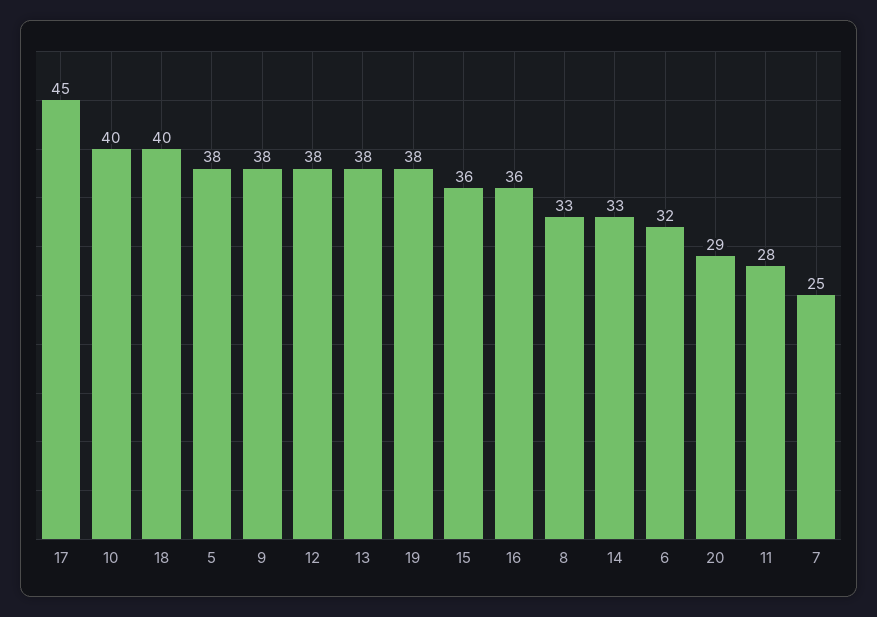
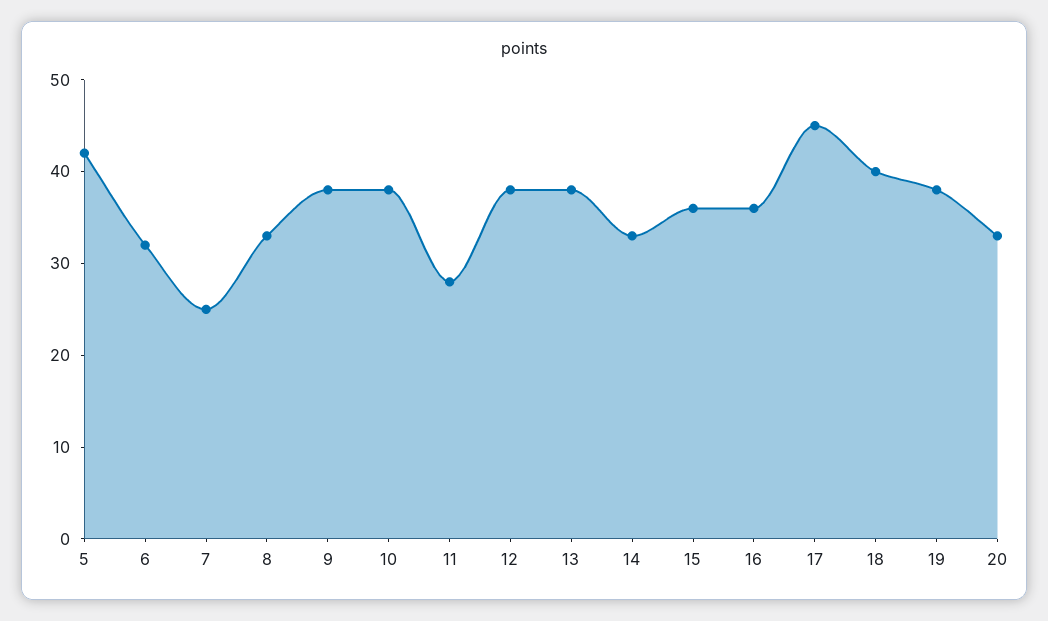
10: 40 -> 38
5: 38 -> 42
20: 29 -> 33

